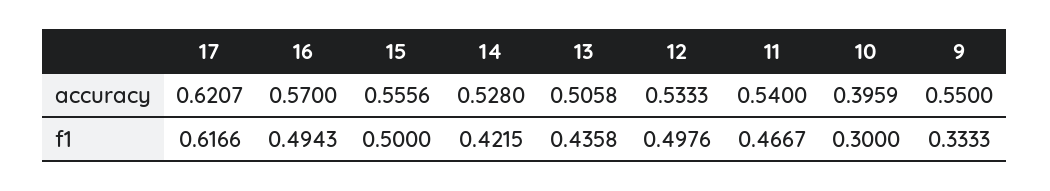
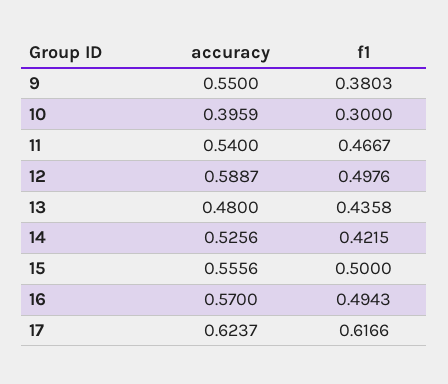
17, accuracy: 0.6207 -> 0.6237
14, accuracy: 0.528 -> 0.5256
13, accuracy: 0.5058 -> 0.48
12, accuracy: 0.5333 -> 0.5887
9, f1: 0.3333 -> 0.3803

